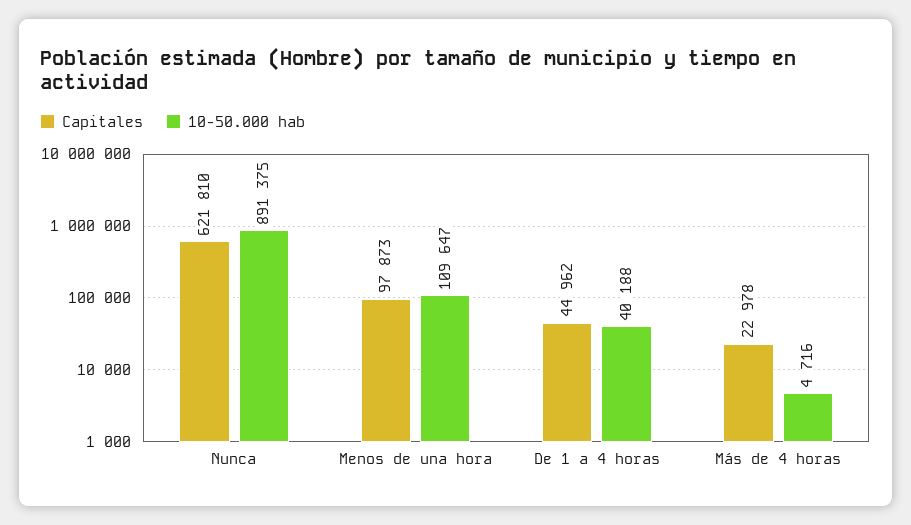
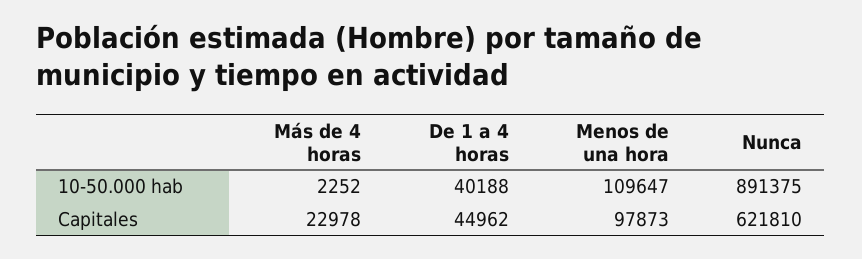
10-50.000 hab, Más de 4 horas: 4716 -> 2252

